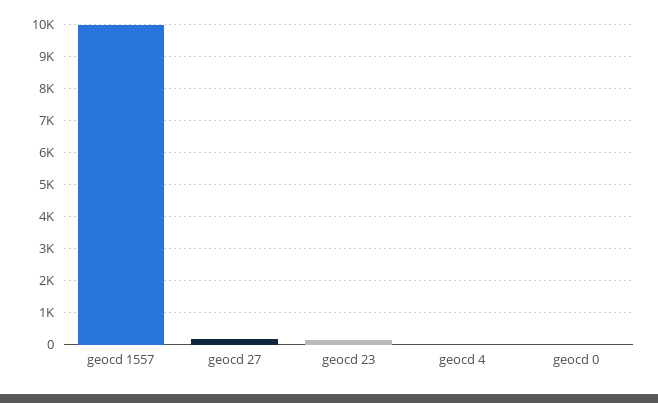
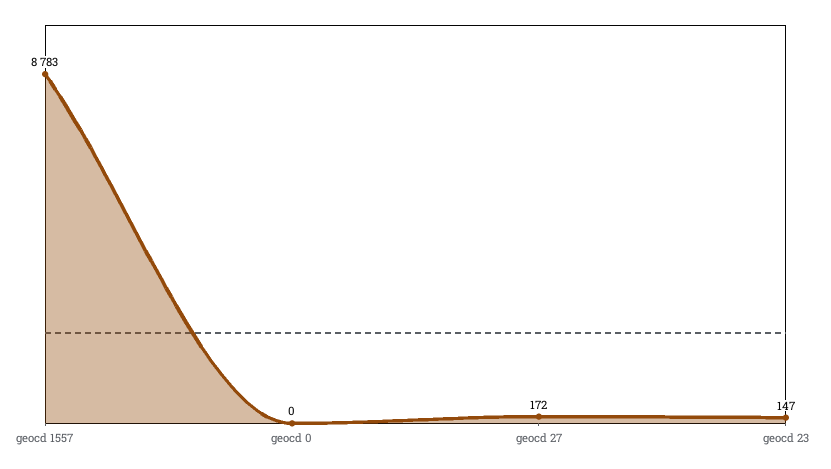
geocd 1557: 10000 -> 8783
geocd 4: 0 -> none

